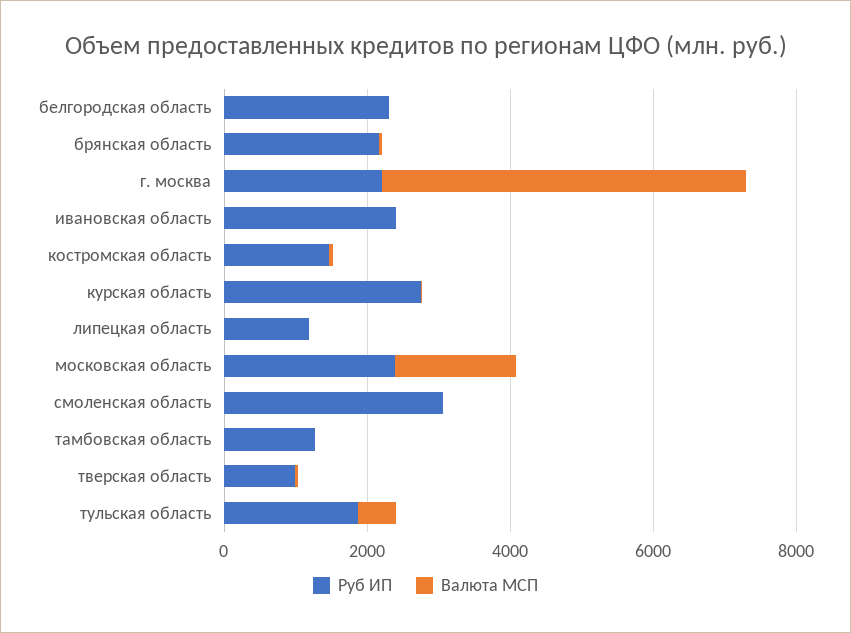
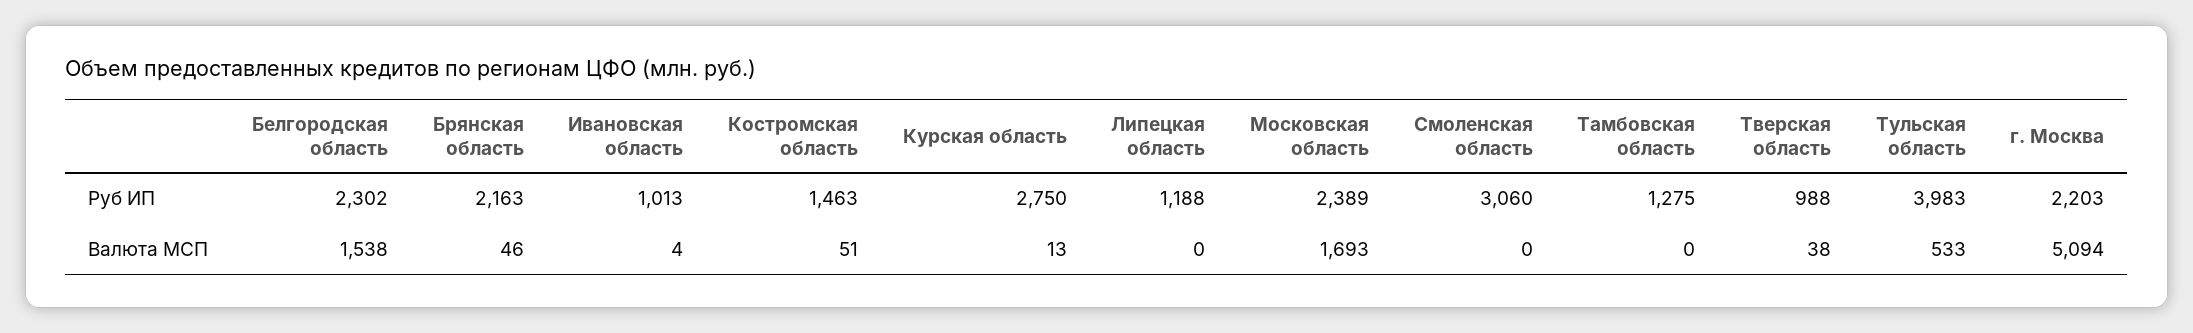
Валюта МСП, белгородская область: 0 -> 1538
Руб ИП, ивановская область: 2500 -> 1013
Руб ИП, тульская область: 2000 -> 3983

